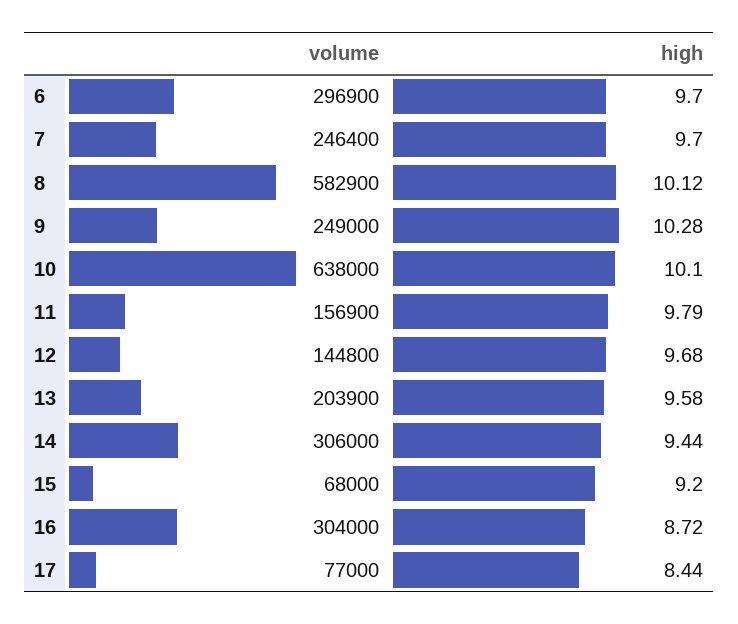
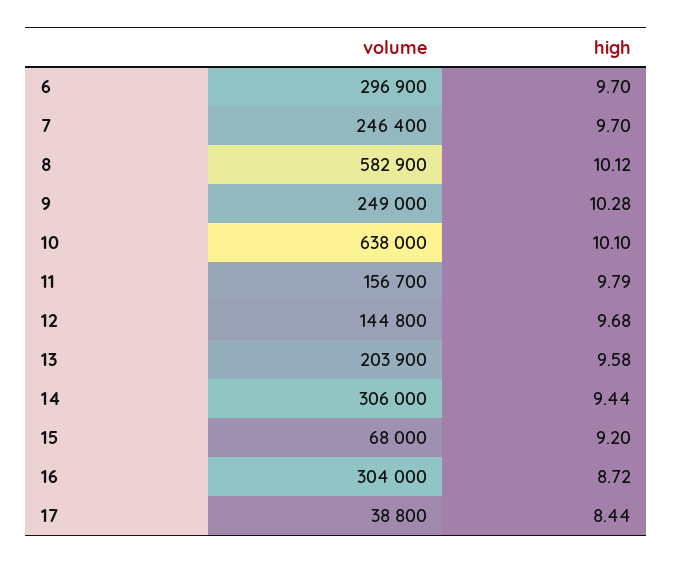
volume, 11: 156900 -> 156700
volume, 17: 77000 -> 38800

